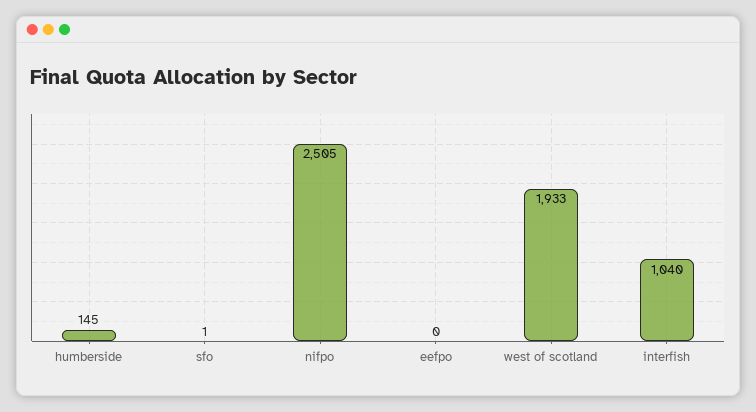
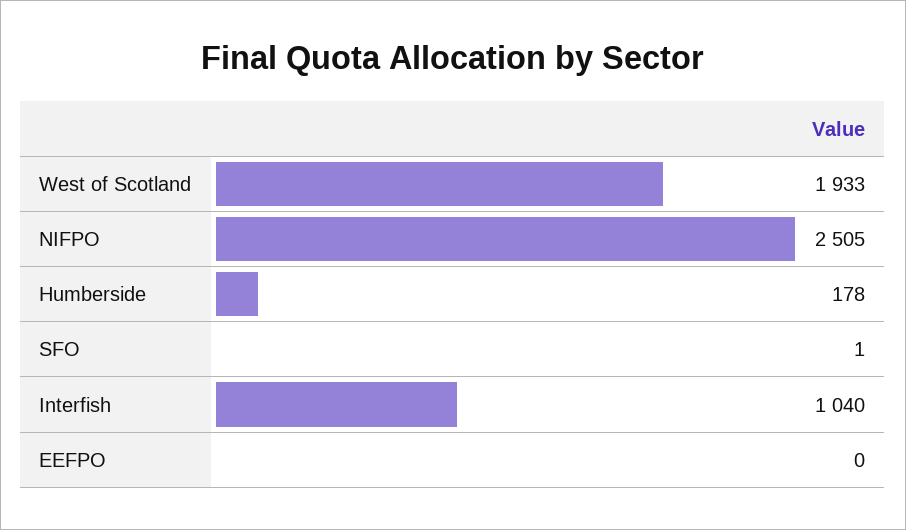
humberside: 145 -> 178

